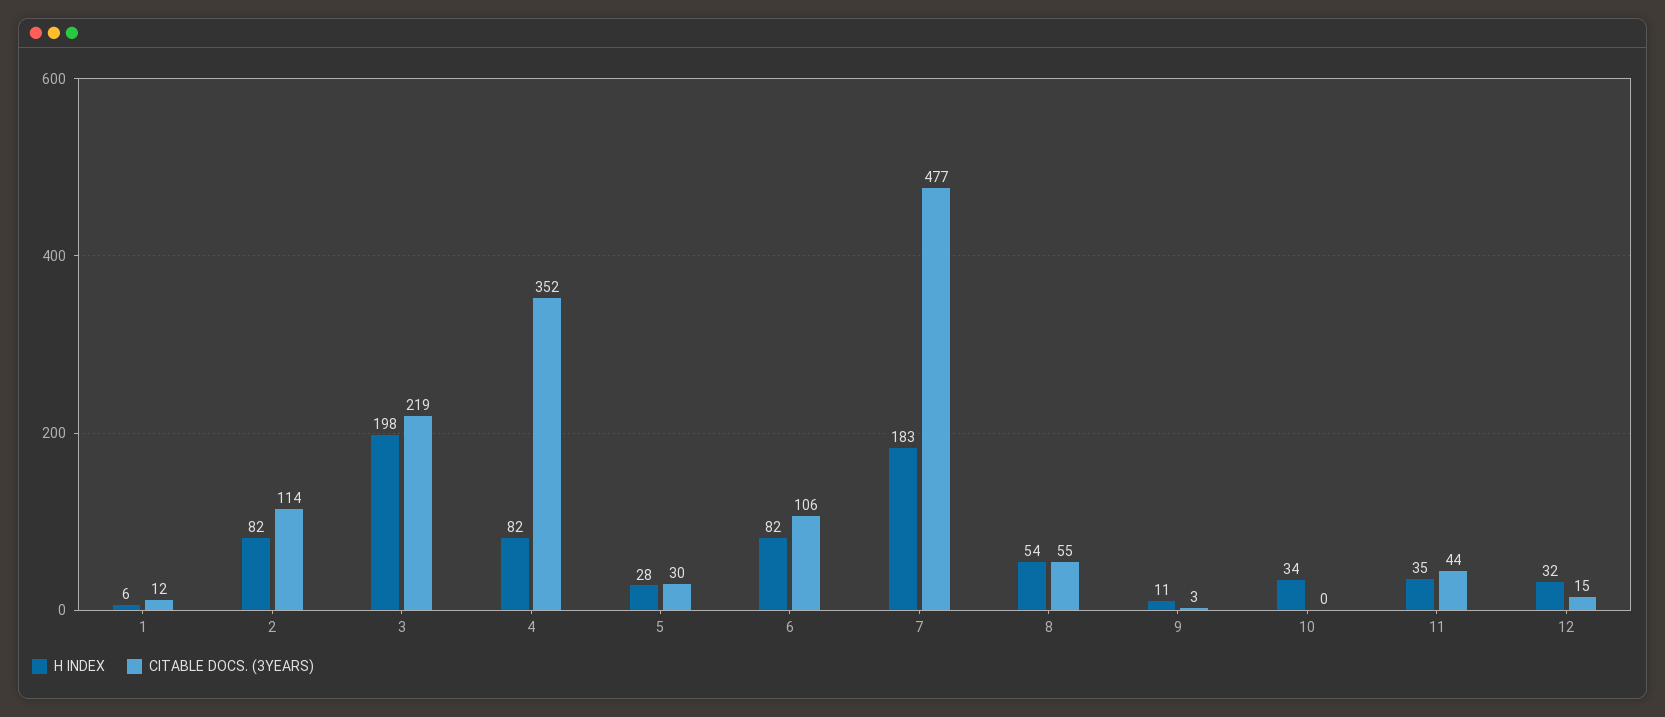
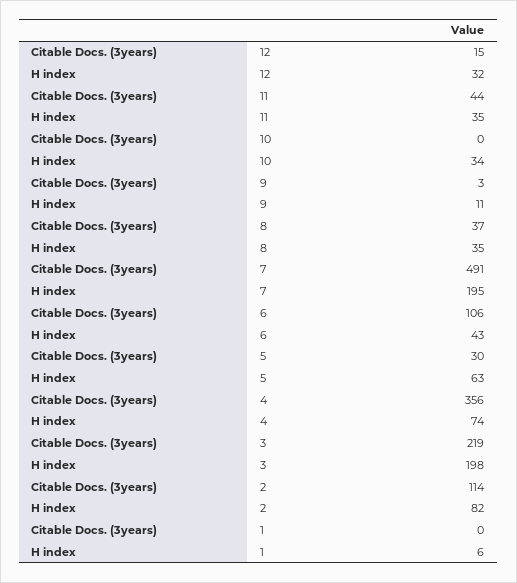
CITABLE DOCS. (3YEARS), 1: 12 -> 0
H INDEX, 4: 82 -> 74
CITABLE DOCS. (3YEARS), 4: 352 -> 356
H INDEX, 5: 28 -> 63
H INDEX, 6: 82 -> 43
H INDEX, 7: 183 -> 195
CITABLE DOCS. (3YEARS), 7: 477 -> 491
H INDEX, 8: 54 -> 35
CITABLE DOCS. (3YEARS), 8: 55 -> 37

